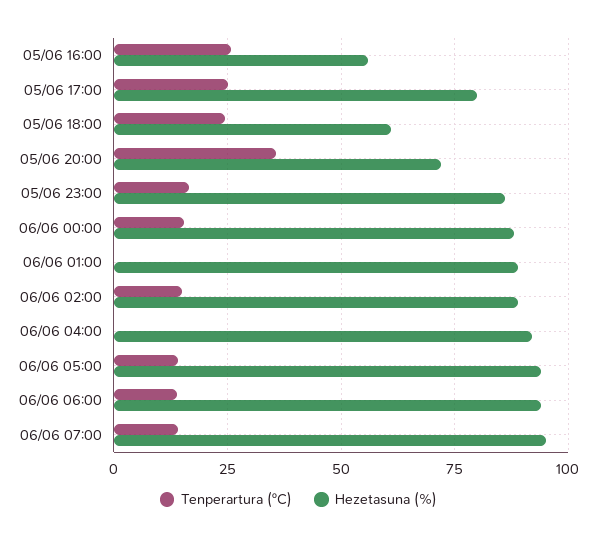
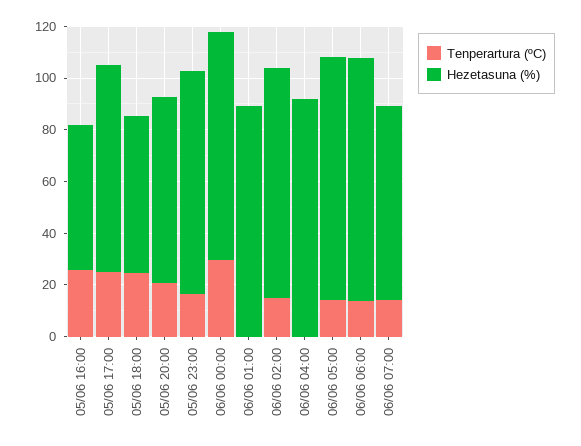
Tenperartura (ºC), 05/06 20:00: 35 -> 20
Tenperartura (ºC), 06/06 00:00: 15 -> 30
Hezetasuna (%), 06/06 07:00: 95 -> 75

